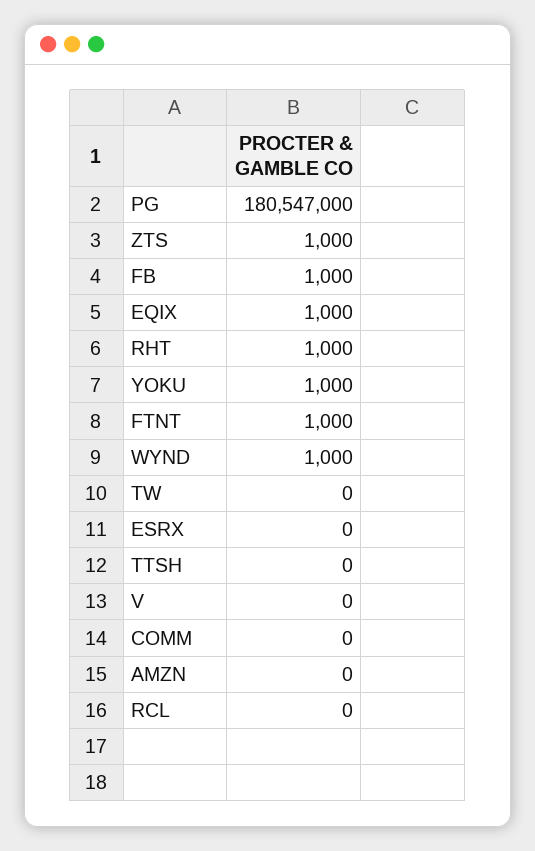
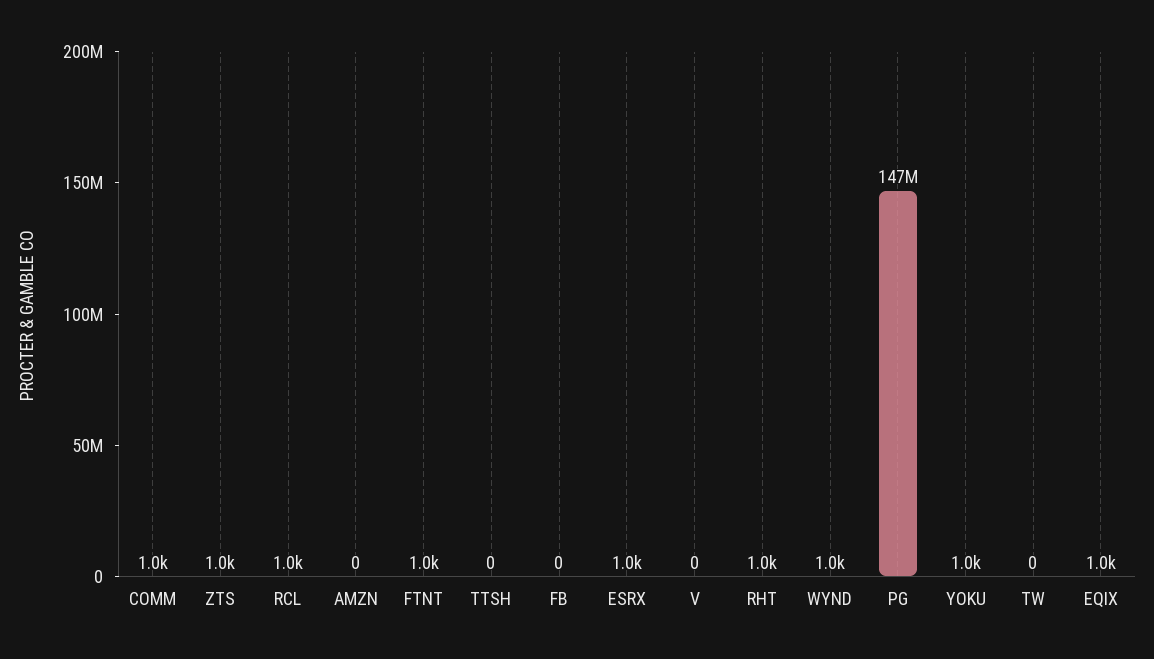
PG: 180547000 -> 147000000
FB: 1000 -> 0
ESRX: 0 -> 1000
COMM: 0 -> 1000
RCL: 0 -> 1000

